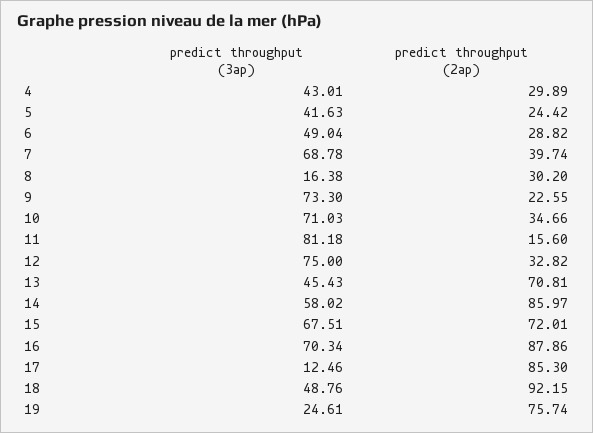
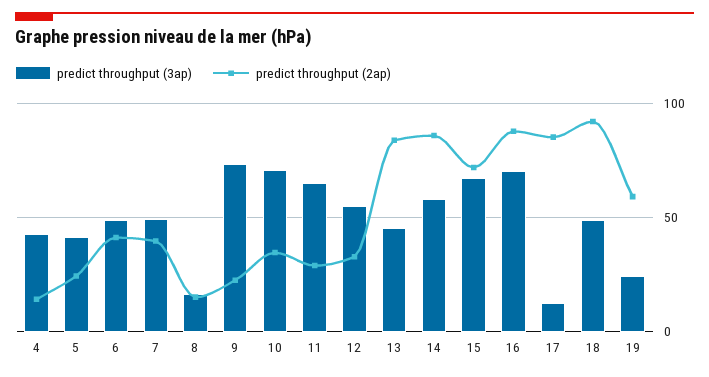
predict throughput (2ap), 4: 29.89 -> 15
predict throughput (2ap), 6: 28.82 -> 40
predict throughput (3ap), 7: 68.78 -> 50
predict throughput (2ap), 8: 30.2 -> 15
predict throughput (3ap), 11: 81.18 -> 65
predict throughput (2ap), 11: 15.6 -> 30
predict throughput (3ap), 12: 75 -> 55
predict throughput (2ap), 13: 70.81 -> 85
predict throughput (2ap), 19: 75.74 -> 60

